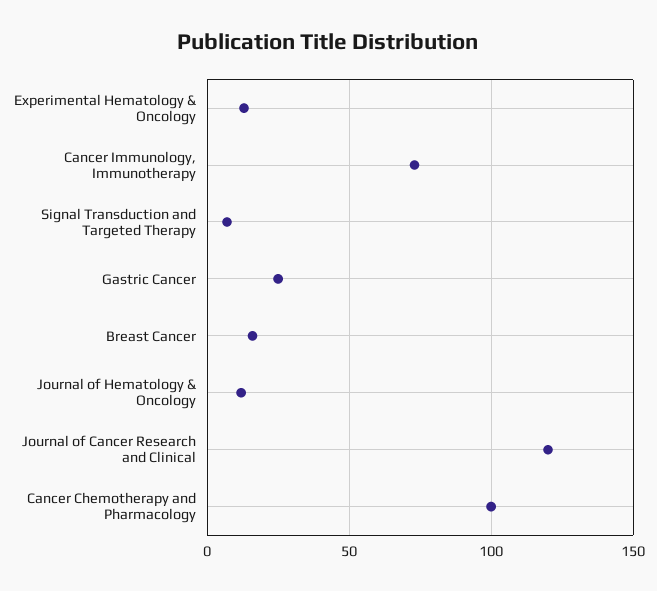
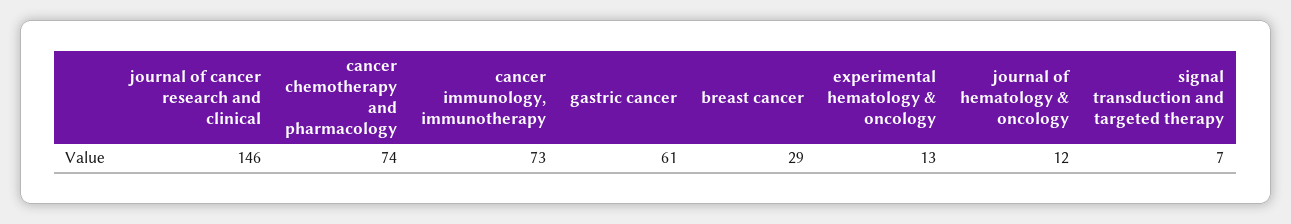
Gastric Cancer: 25 -> 61
Breast Cancer: 15 -> 29
Journal of Cancer Research and Clinical: 120 -> 146
Cancer Chemotherapy and Pharmacology: 100 -> 74

